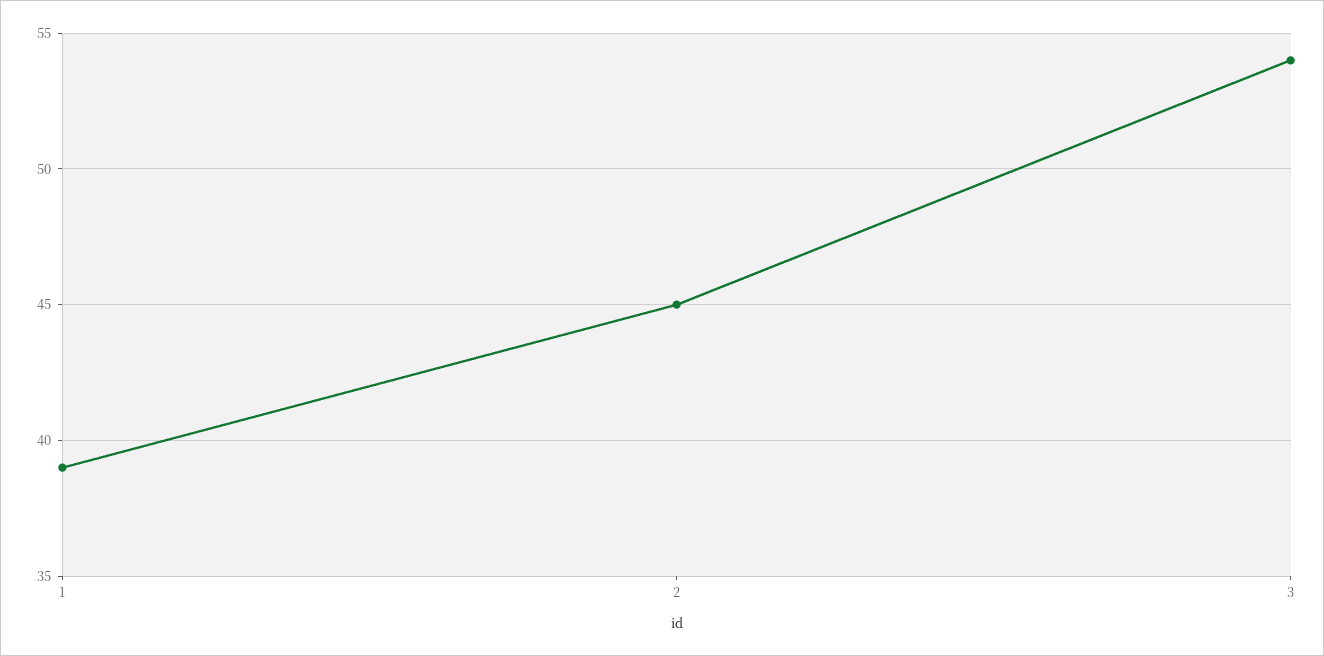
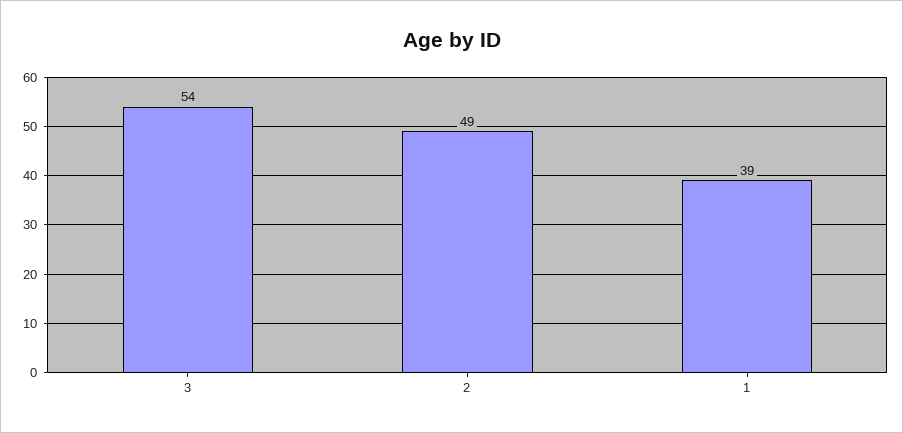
2: 45 -> 49

